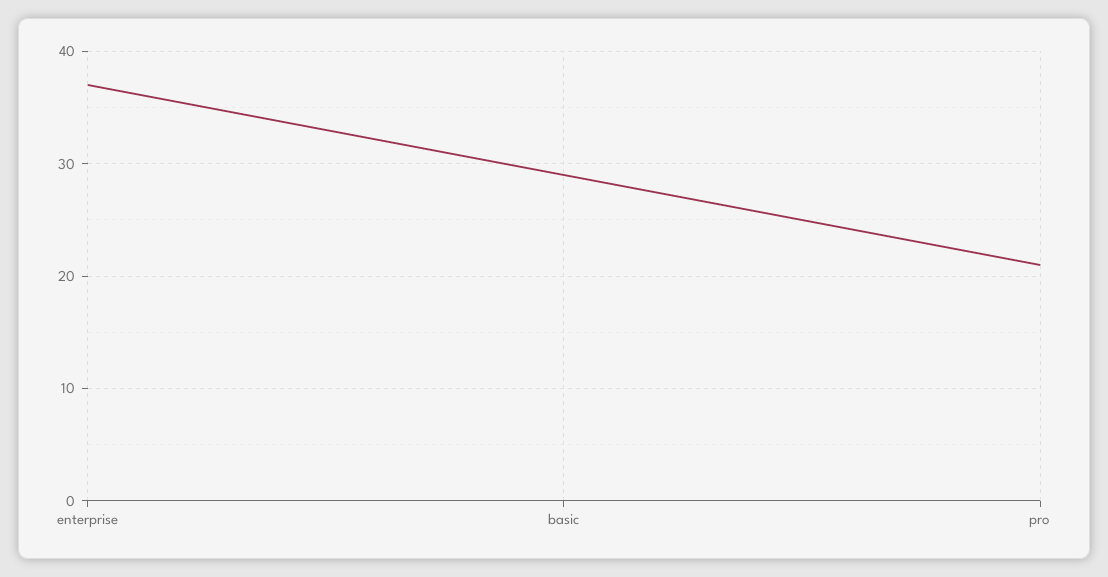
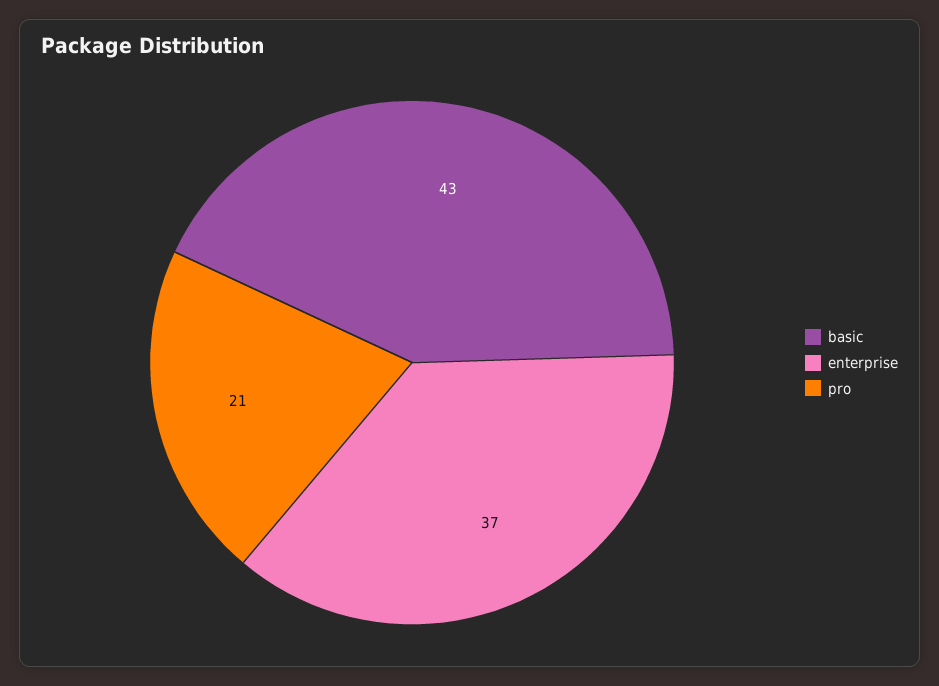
basic: 29 -> 43

